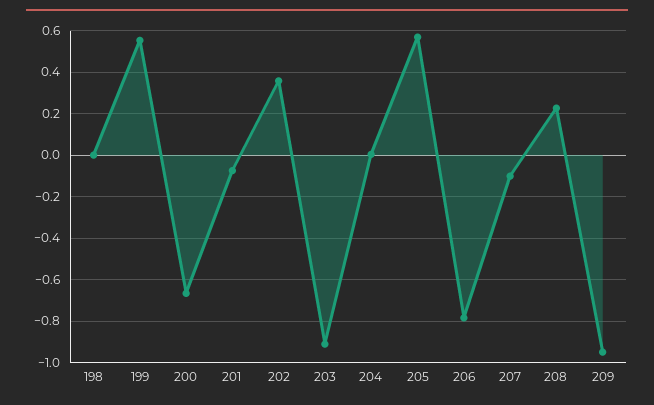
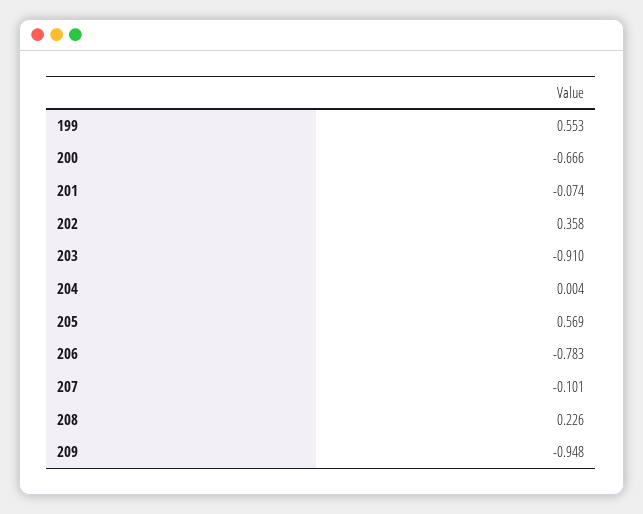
198: 0 -> none

